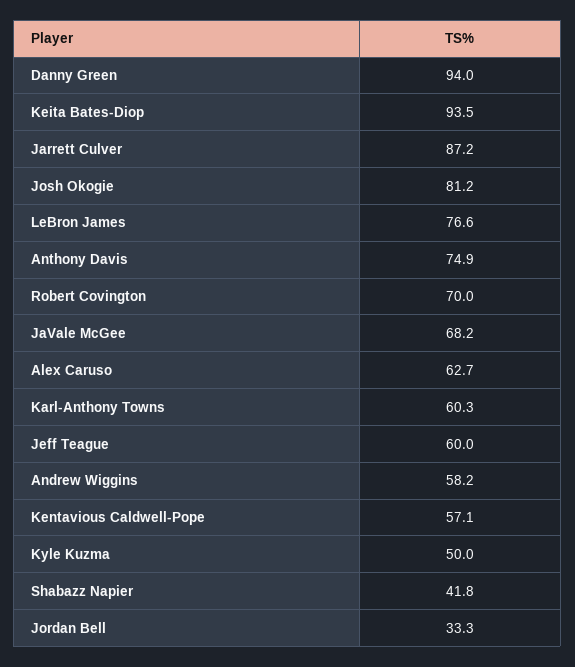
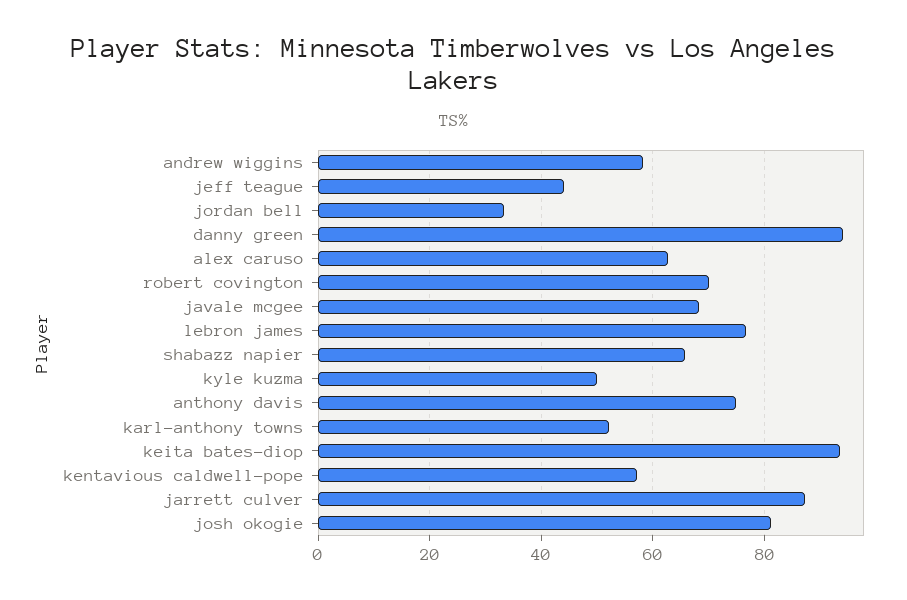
Karl-Anthony Towns: 60.3 -> 52
Jeff Teague: 60 -> 44
Shabazz Napier: 41.8 -> 66

